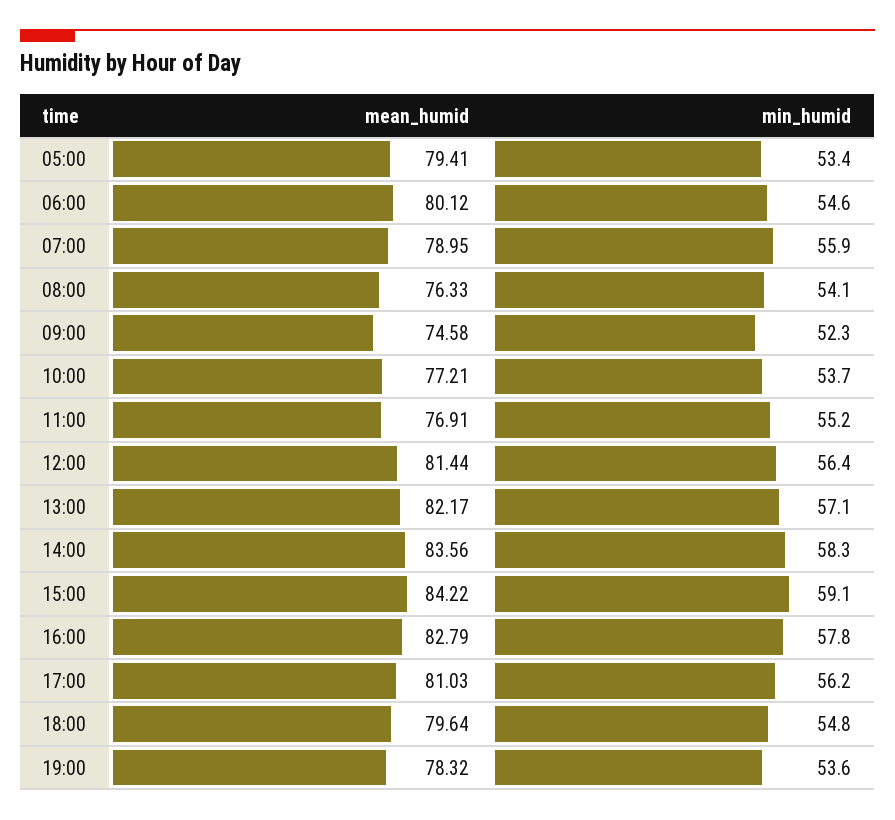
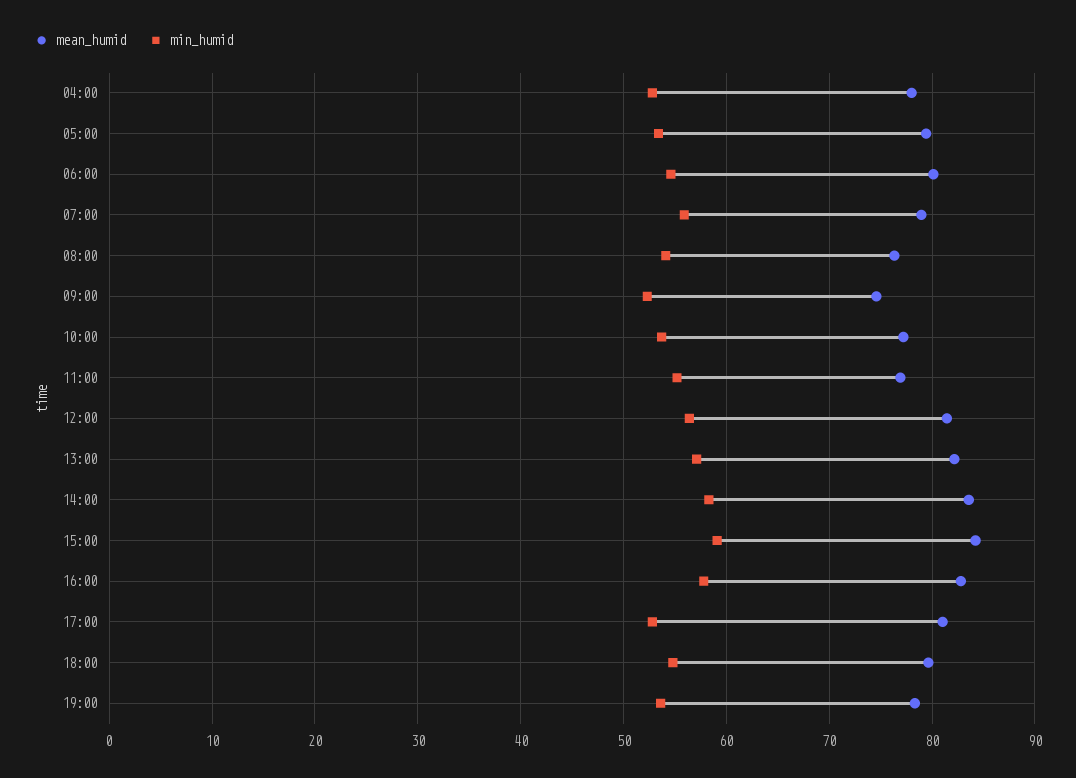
min_humid, 17:00: 56.2 -> 53
mean_humid, 04:00: none -> 78
min_humid, 04:00: none -> 53

